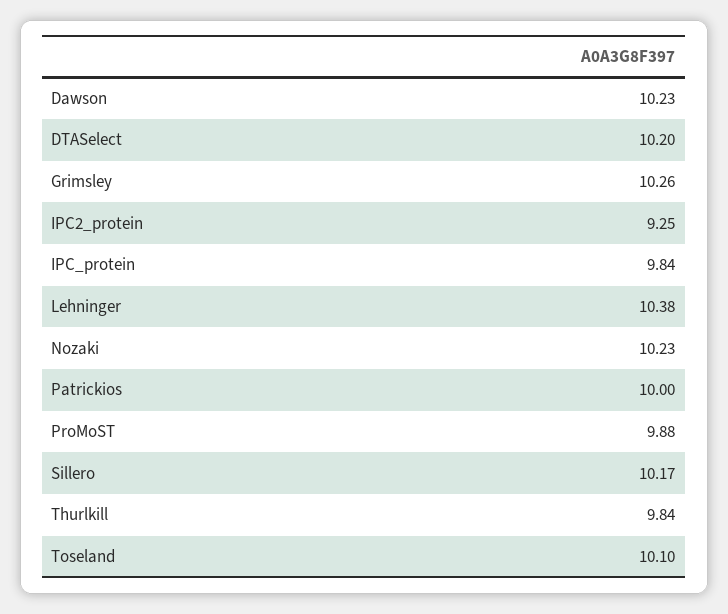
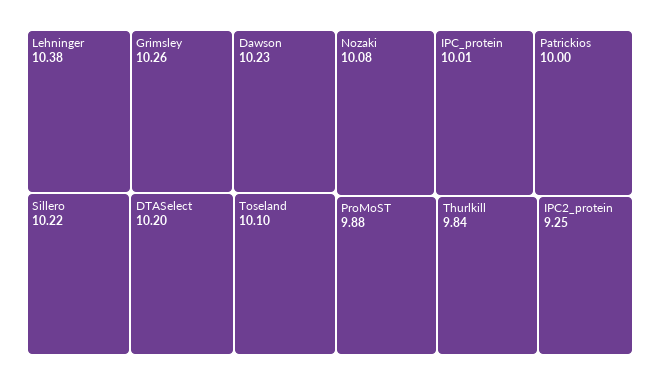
IPC_protein: 9.84 -> 10.01
Nozaki: 10.23 -> 10.08
Sillero: 10.17 -> 10.22

